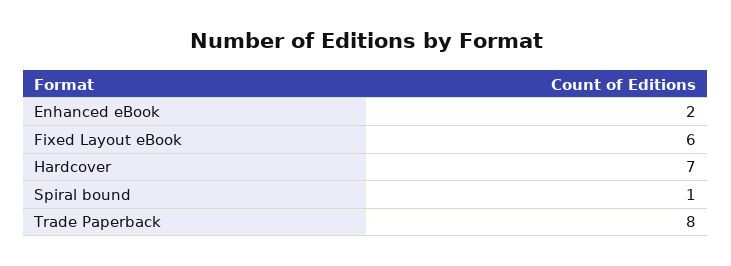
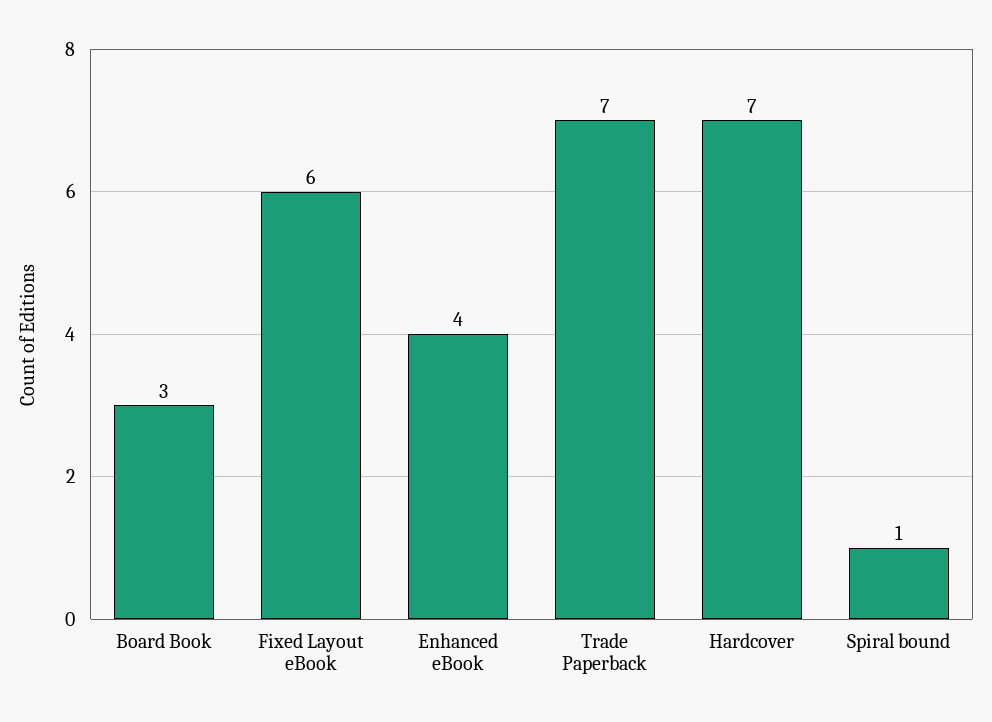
Enhanced eBook: 2 -> 4
Trade Paperback: 8 -> 7
Board Book: none -> 3

